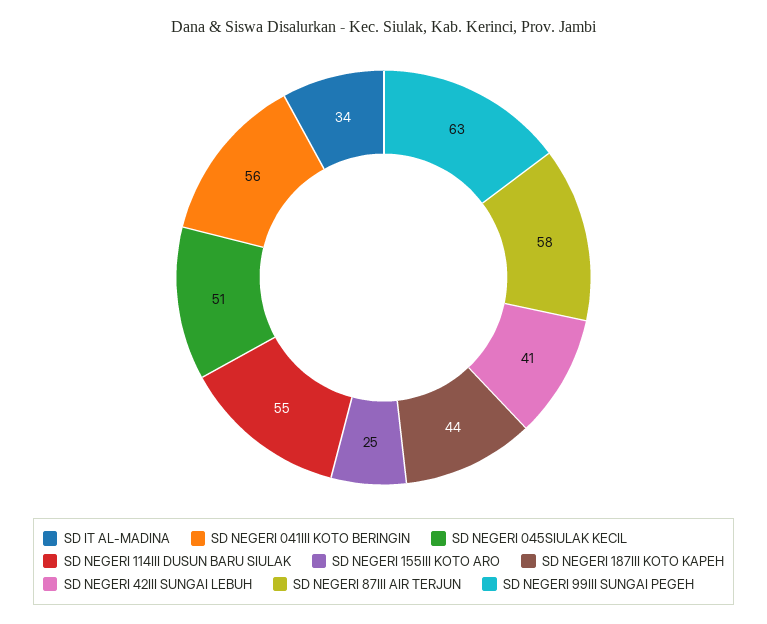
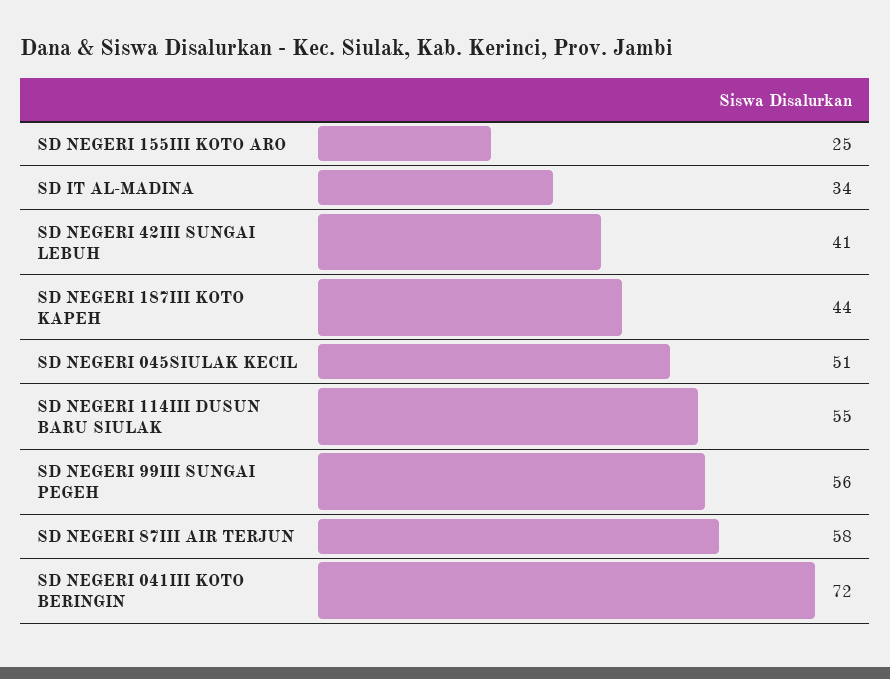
SD NEGERI 041III KOTO BERINGIN: 56 -> 72
SD NEGERI 99III SUNGAI PEGEH: 63 -> 56

